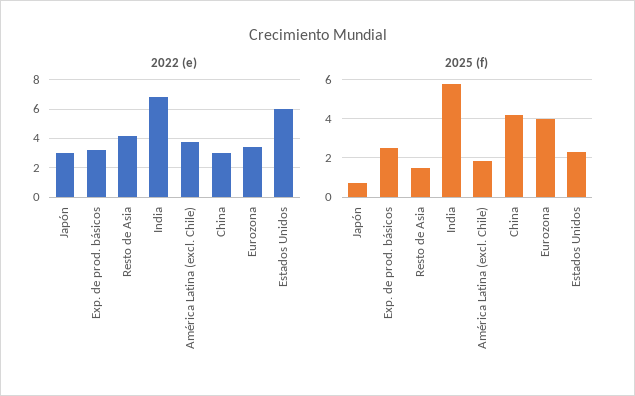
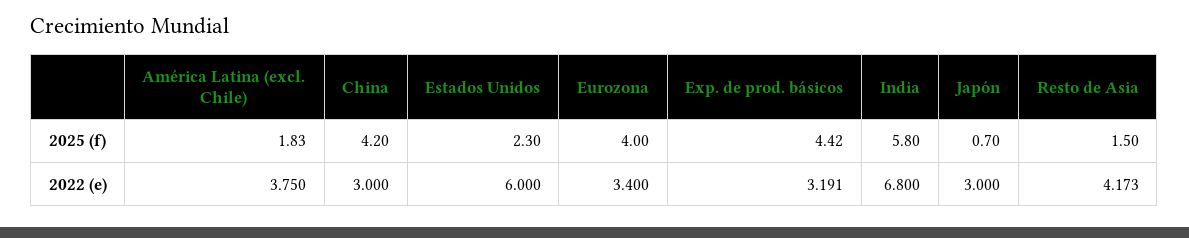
2025 (f), Exp. de prod. básicos: 2.5 -> 4.42

